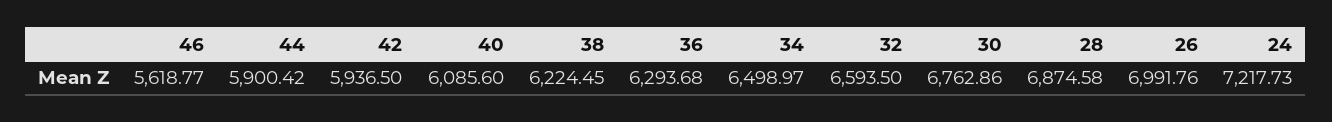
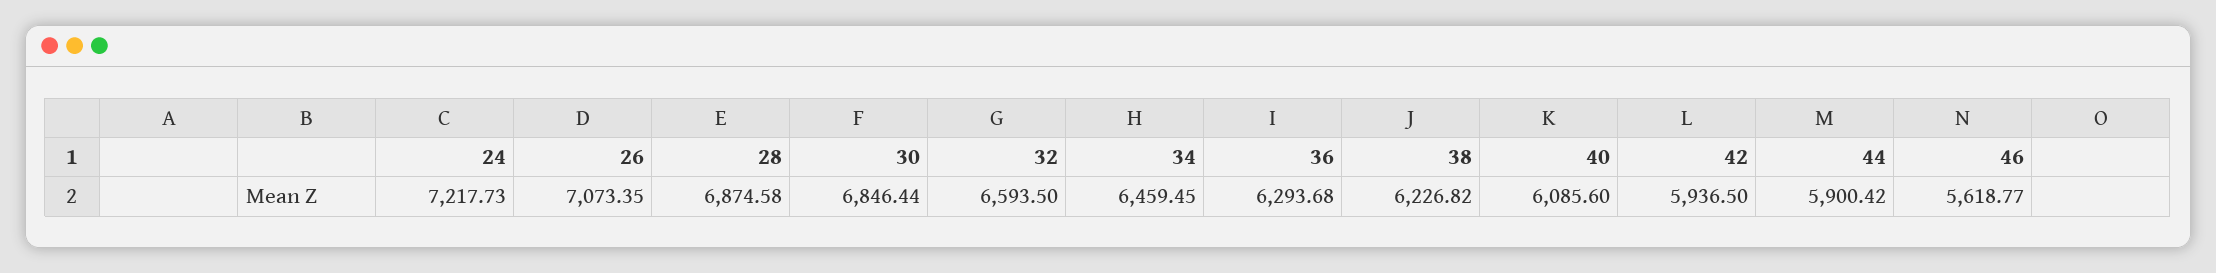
38: 6224.45 -> 6226.82
34: 6498.97 -> 6459.45
30: 6762.86 -> 6846.44
26: 6991.76 -> 7073.35

